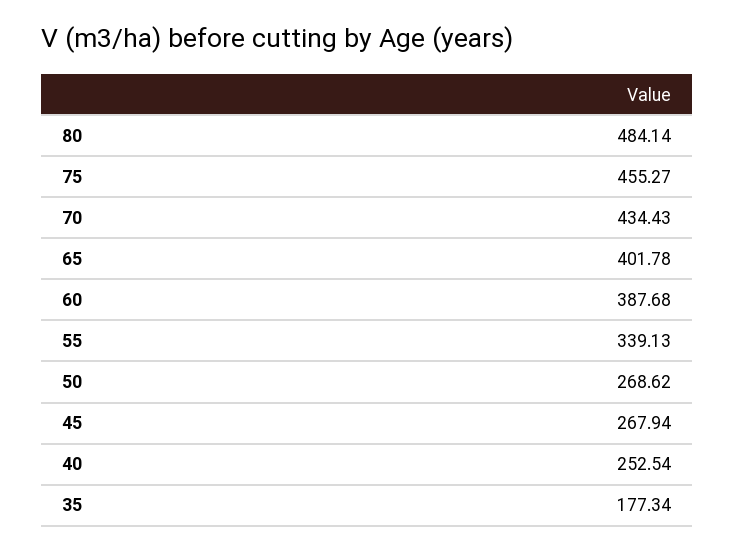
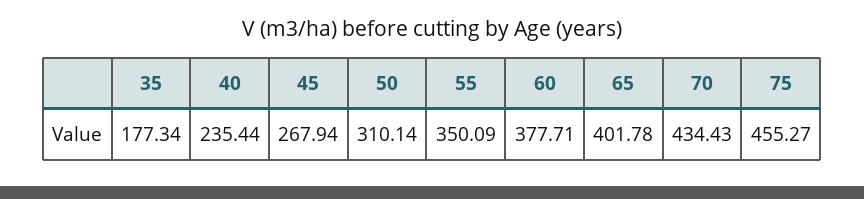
80: 484.14 -> none
60: 387.68 -> 377.71
55: 339.13 -> 350.09
50: 268.62 -> 310.14
40: 252.54 -> 235.44

